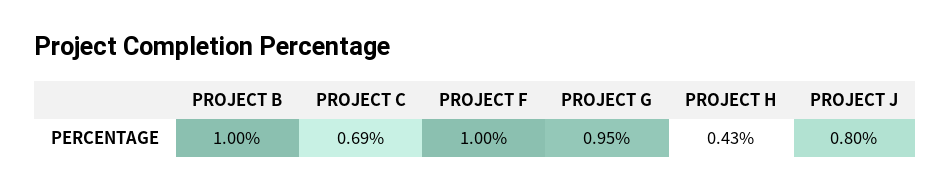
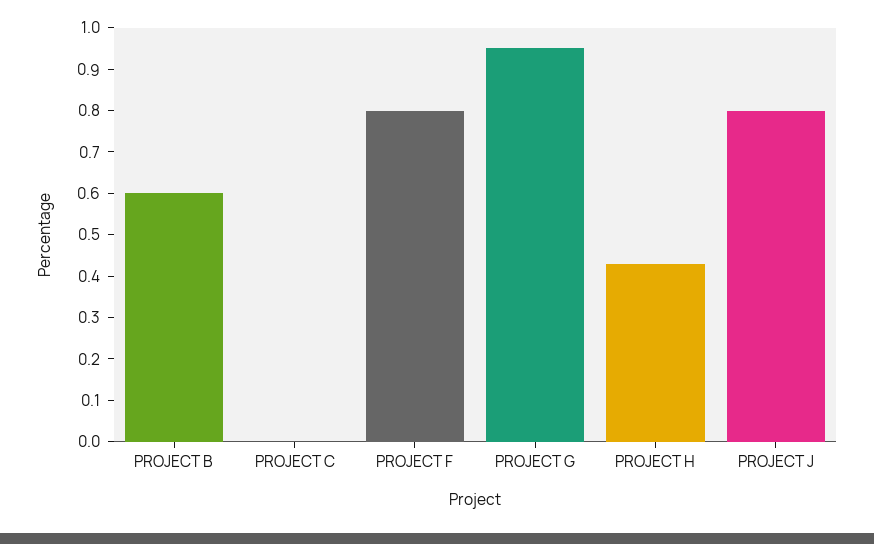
PROJECT B: 1 -> 0.6
PROJECT C: 0.69 -> 0
PROJECT F: 1 -> 0.8

